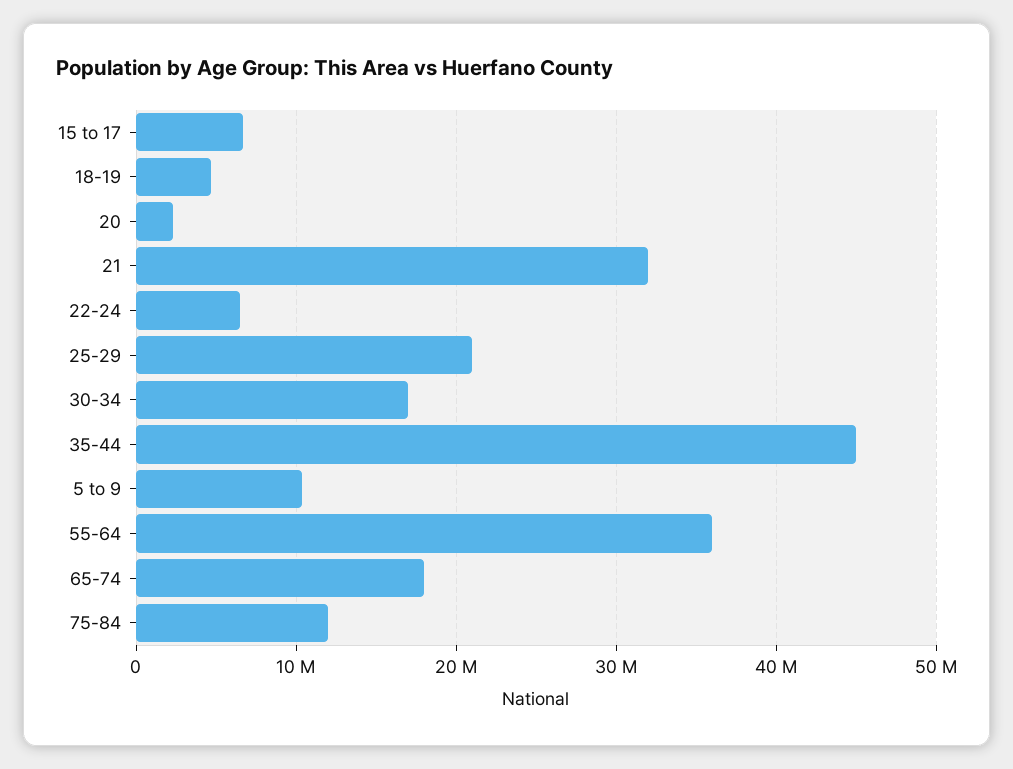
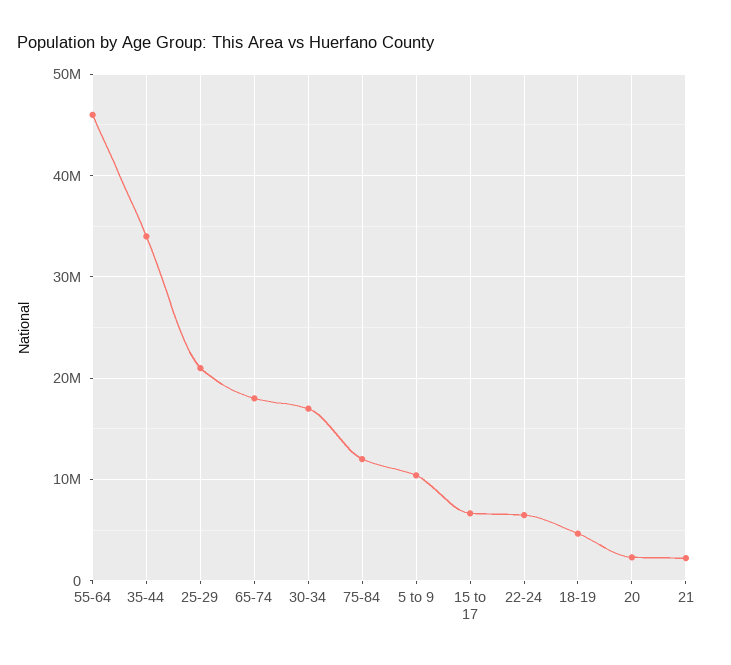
21: 32000000 -> 2000000
35-44: 45000000 -> 34000000
55-64: 36000000 -> 46000000

